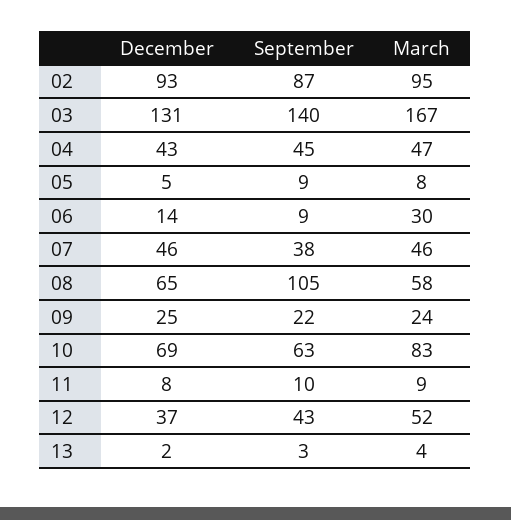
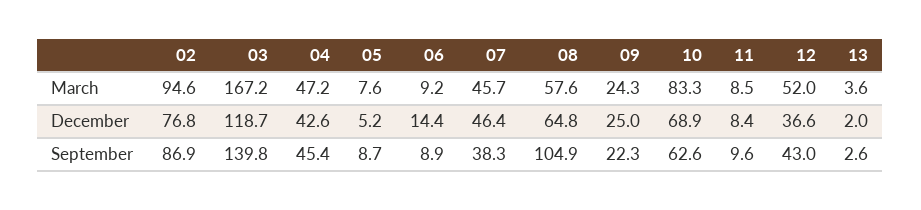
December, 02: 93 -> 76.8
December, 03: 131 -> 118.7
March, 06: 30 -> 9.2

